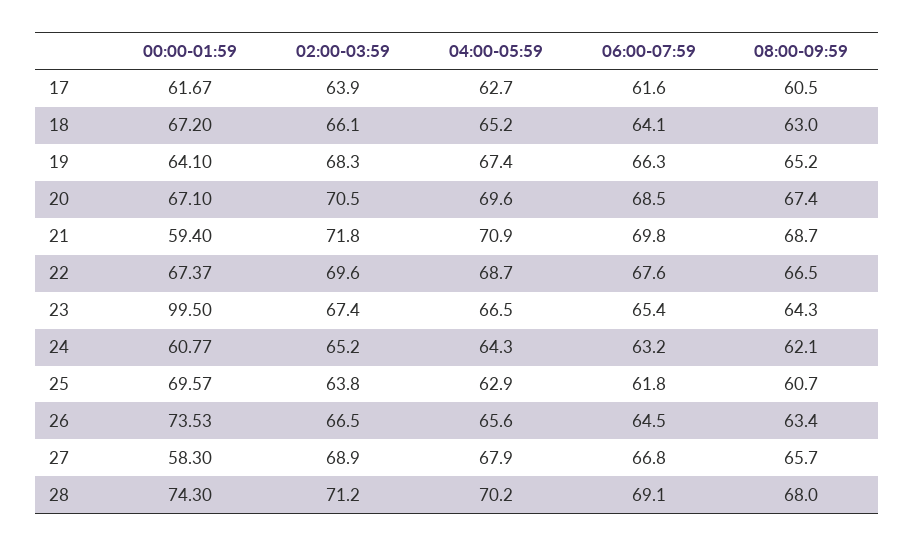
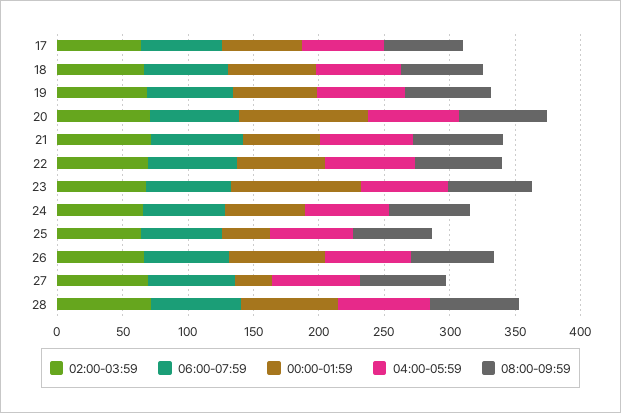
00:00-01:59, 20: 67.1 -> 100
00:00-01:59, 25: 69.57 -> 40
00:00-01:59, 27: 58.3 -> 30

